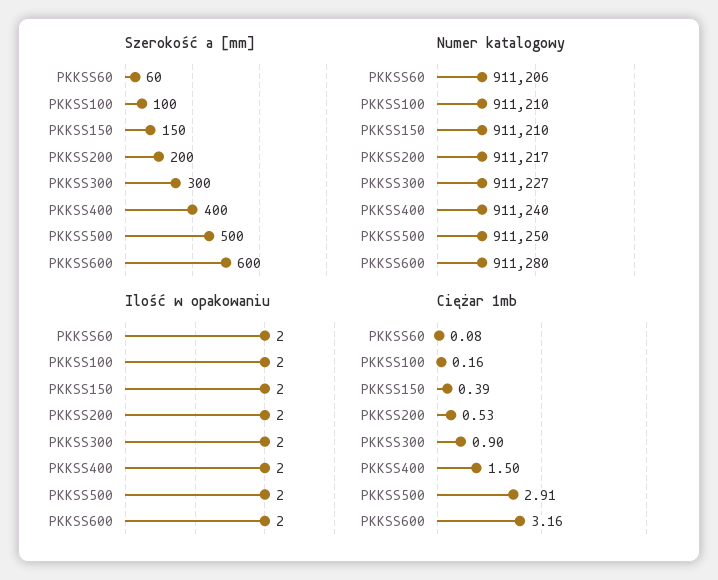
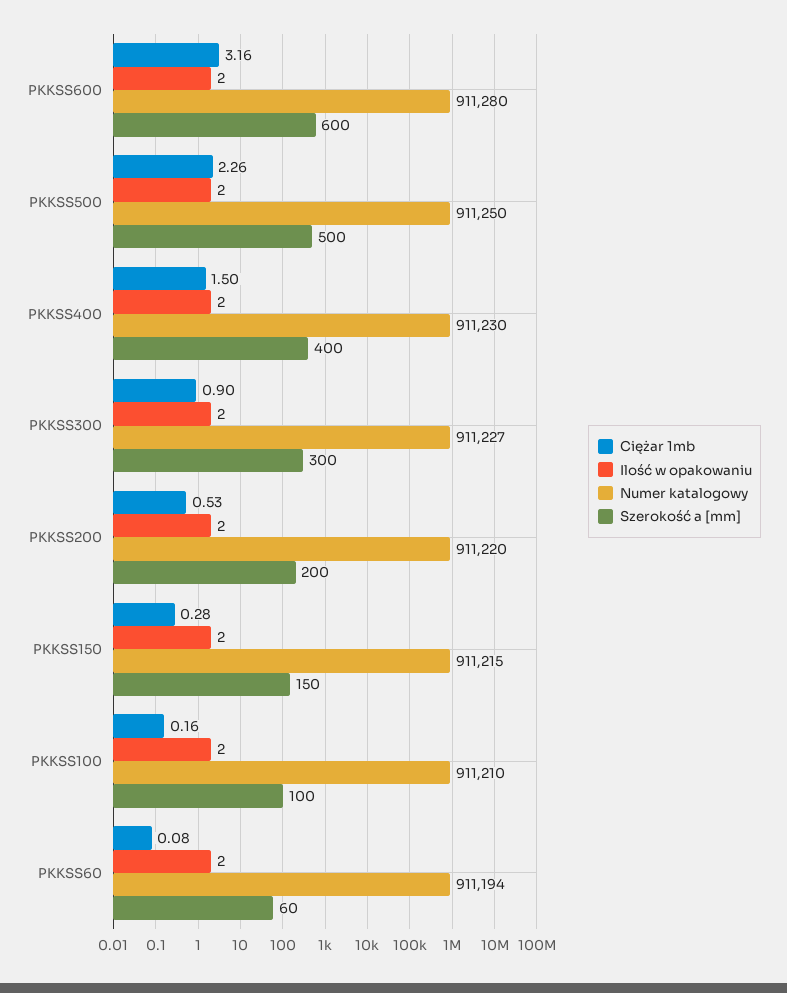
Numer katalogowy, PKKSS60: 911206 -> 911194
Numer katalogowy, PKKSS150: 911210 -> 911215
Numer katalogowy, PKKSS200: 911217 -> 911220
Numer katalogowy, PKKSS400: 911240 -> 911230
Ciężar 1mb, PKKSS150: 0.39 -> 0.28
Ciężar 1mb, PKKSS500: 2.91 -> 2.26

